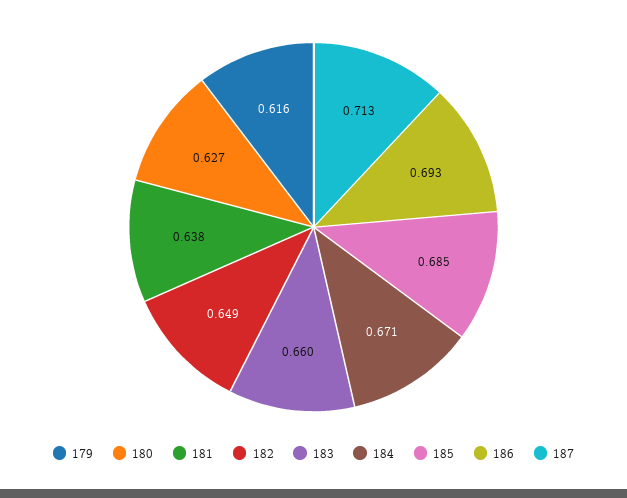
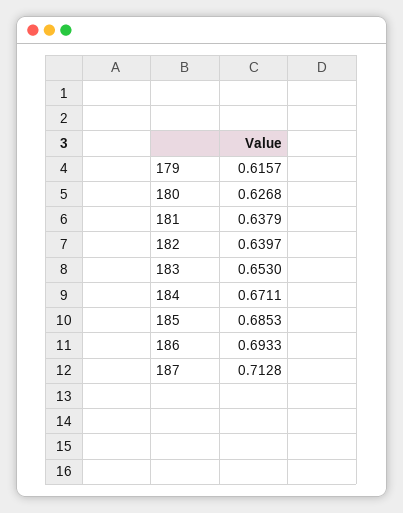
182: 0.649 -> 0.6397
183: 0.66 -> 0.653

